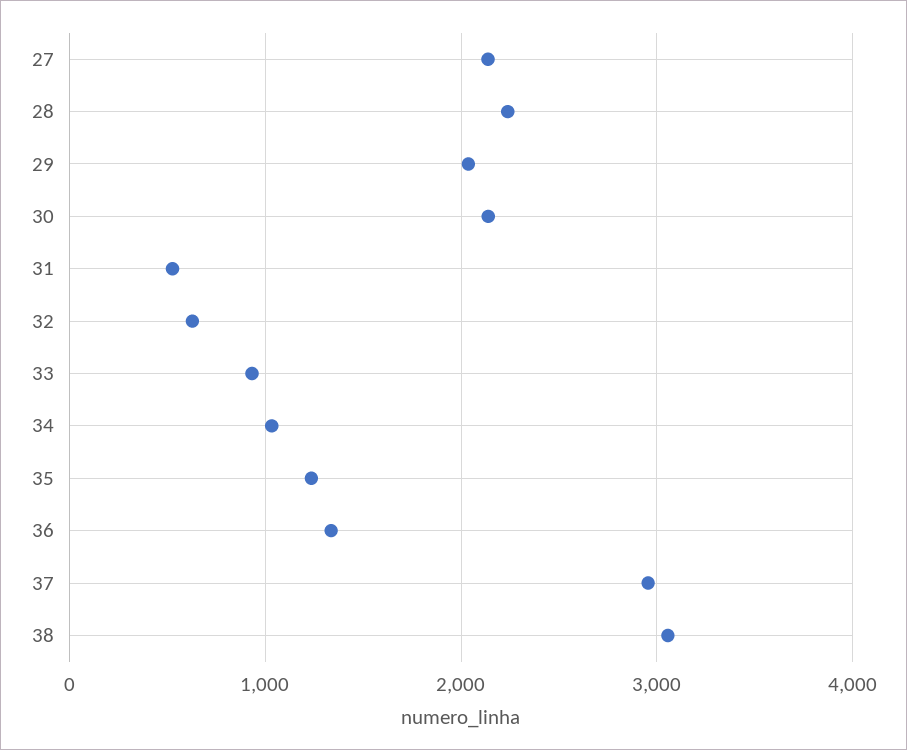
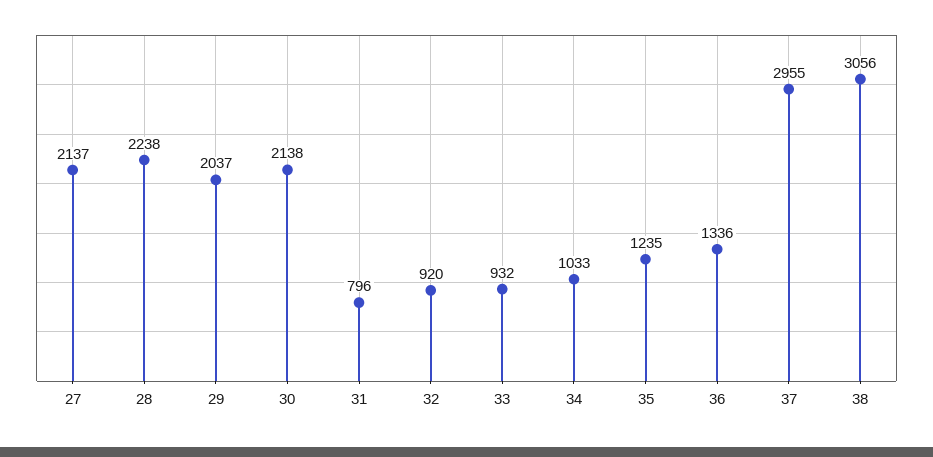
31: 500 -> 796
32: 600 -> 920

